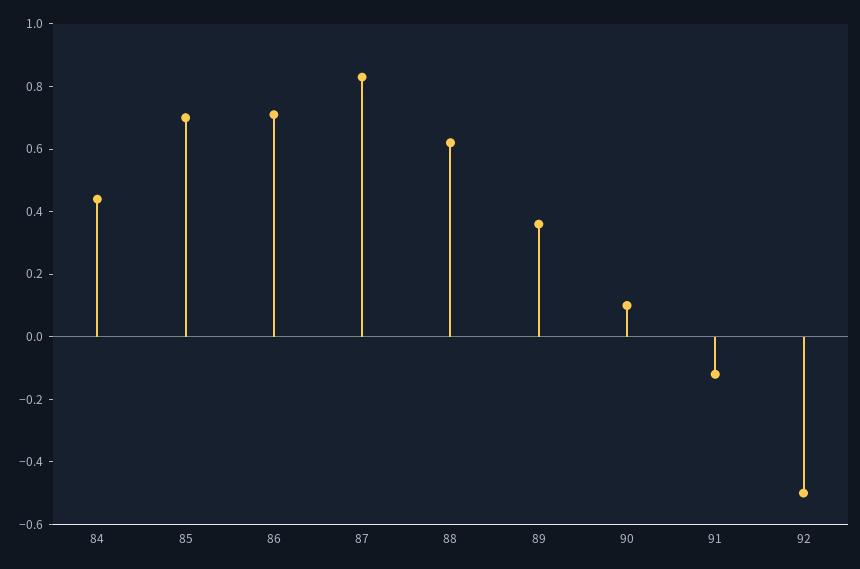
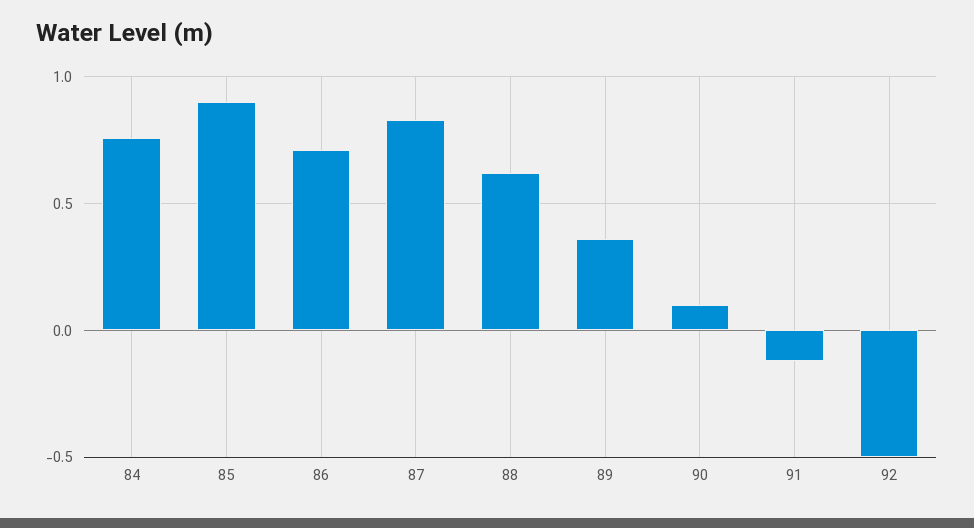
84: 0.45 -> 0.75
85: 0.7 -> 0.9

